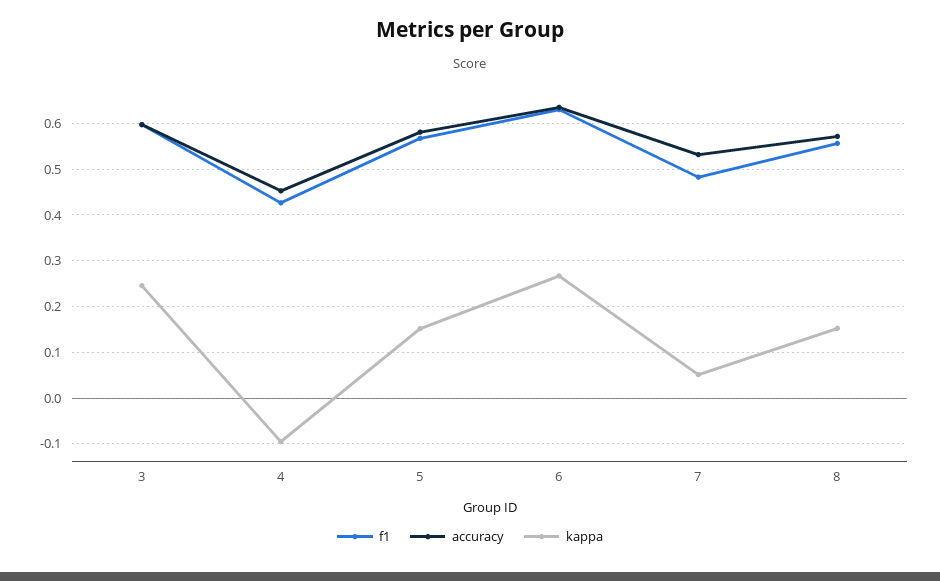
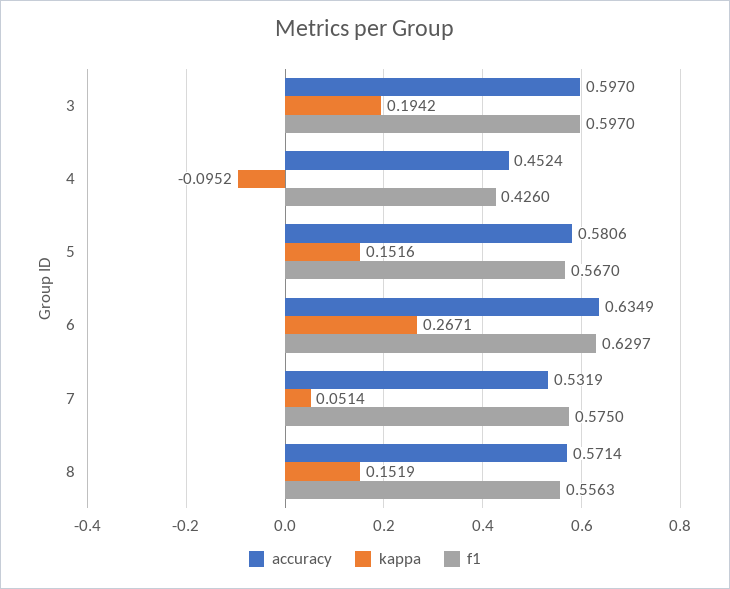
kappa, 3: 0.24 -> 0.1942
f1, 7: 0.48 -> 0.575

